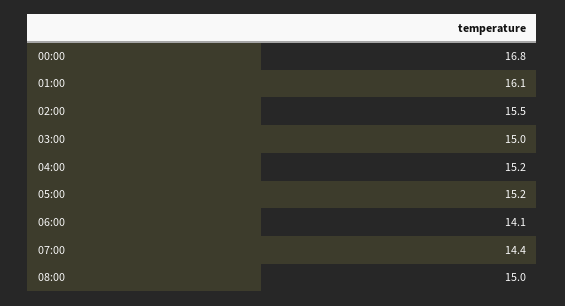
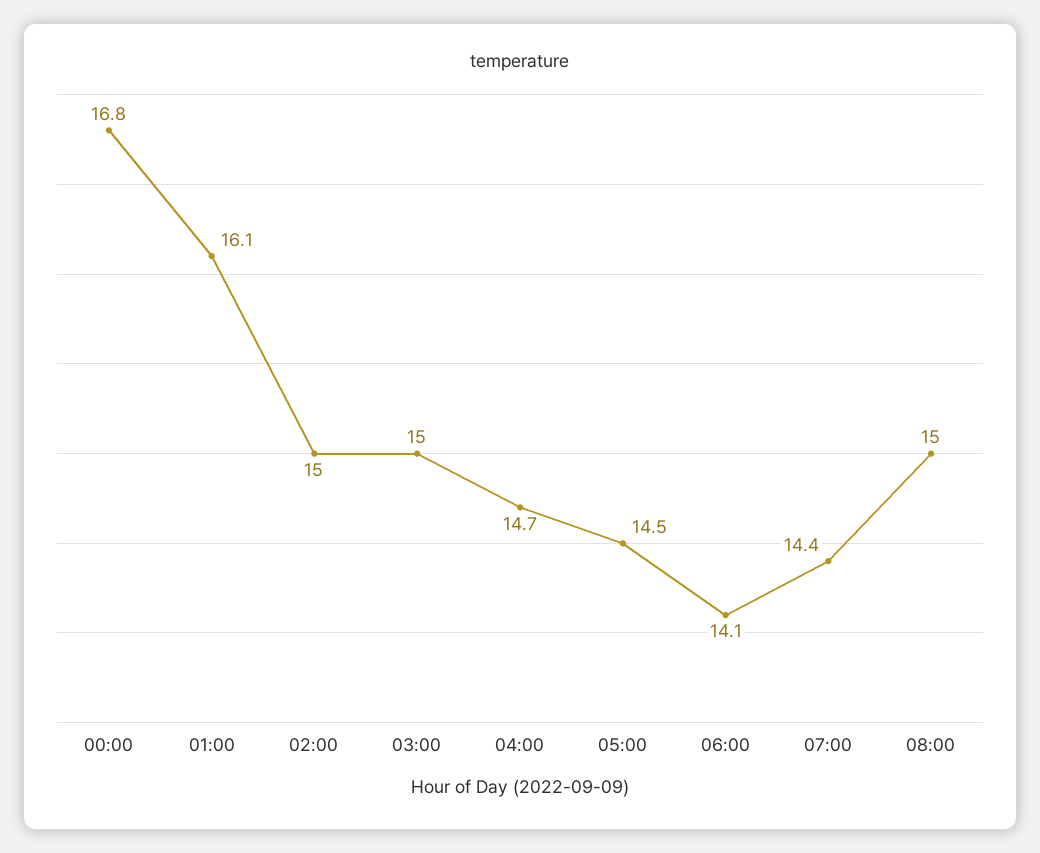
02:00: 15.5 -> 15
04:00: 15.2 -> 14.7
05:00: 15.2 -> 14.5

